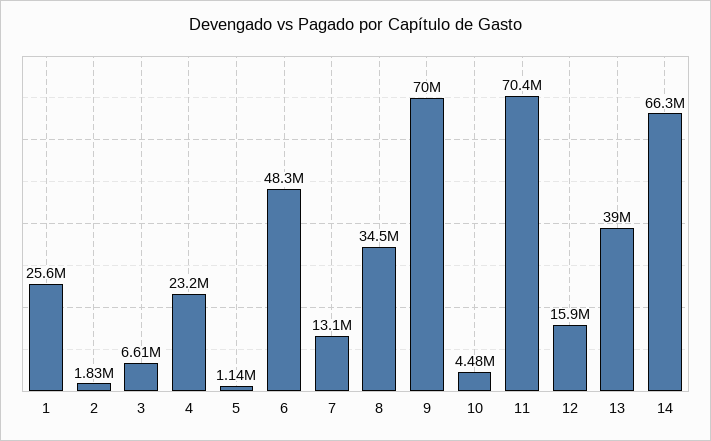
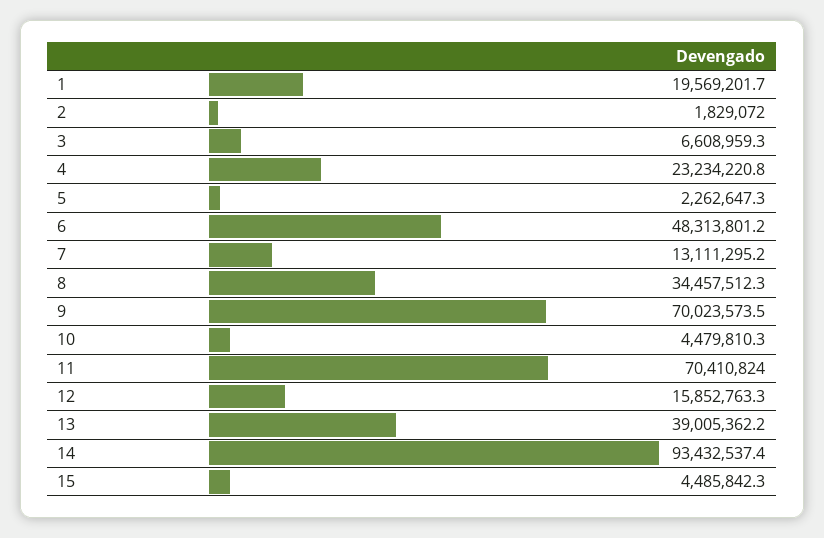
1: 25600000 -> 19569201.7
5: 1140000 -> 2262647.3
14: 66300000 -> 93432537.4
15: none -> 4485842.3

